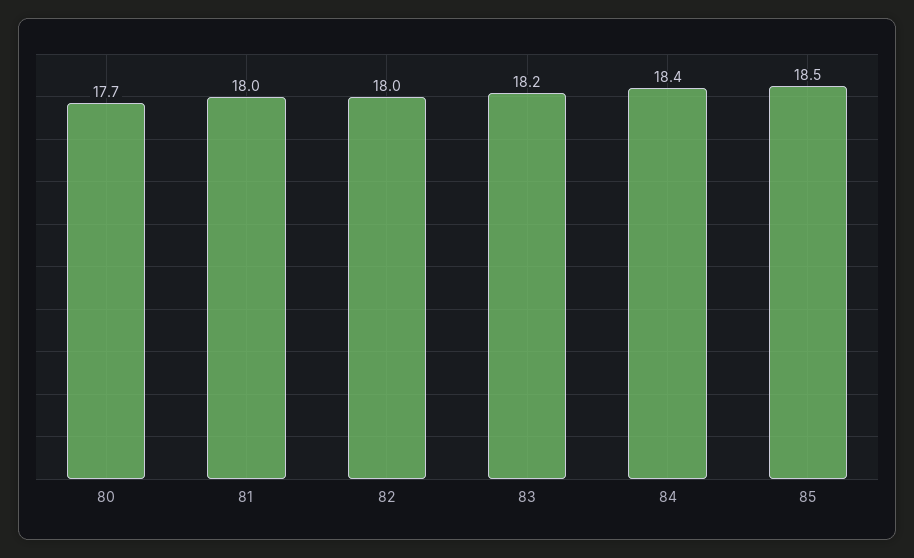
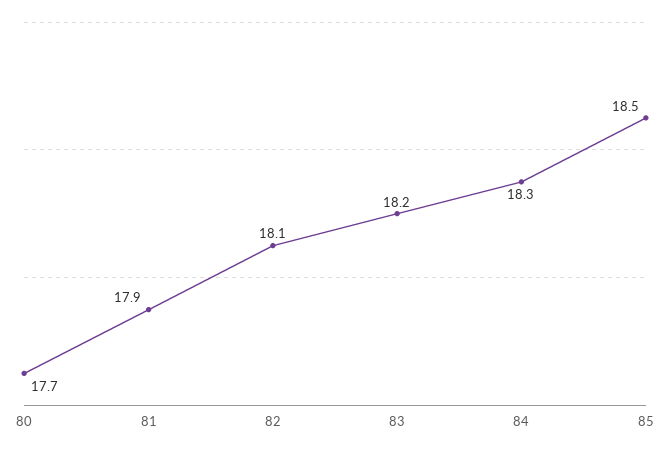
81: 18 -> 17.9
82: 18 -> 18.1
84: 18.4 -> 18.3

